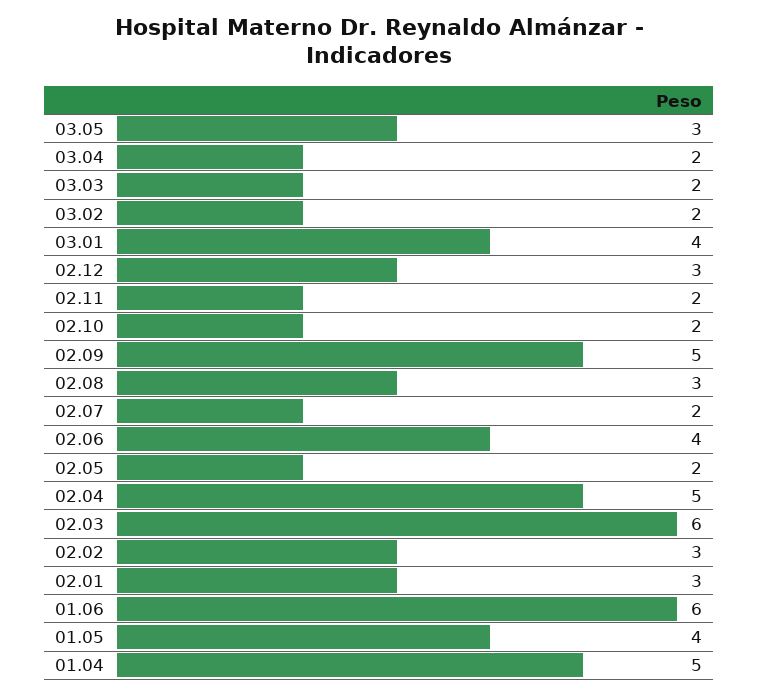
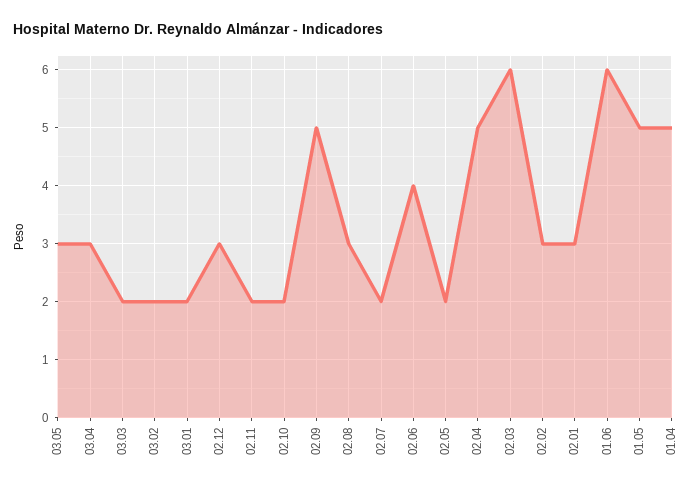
03.04: 2 -> 3
03.01: 4 -> 2
01.05: 4 -> 5

